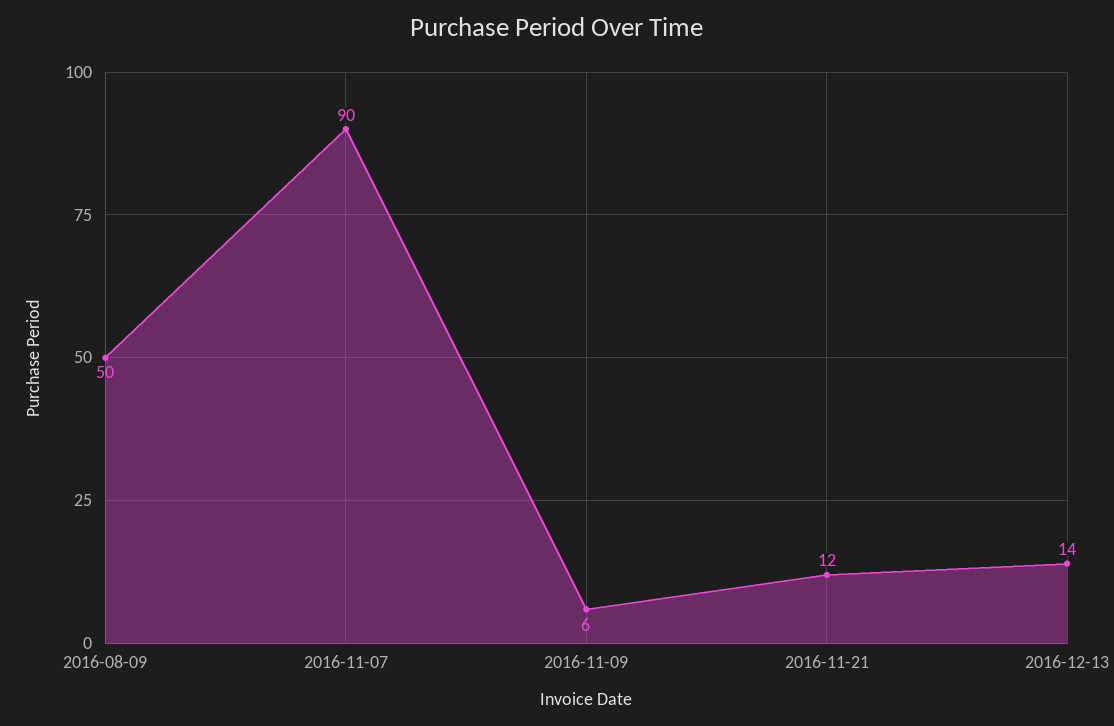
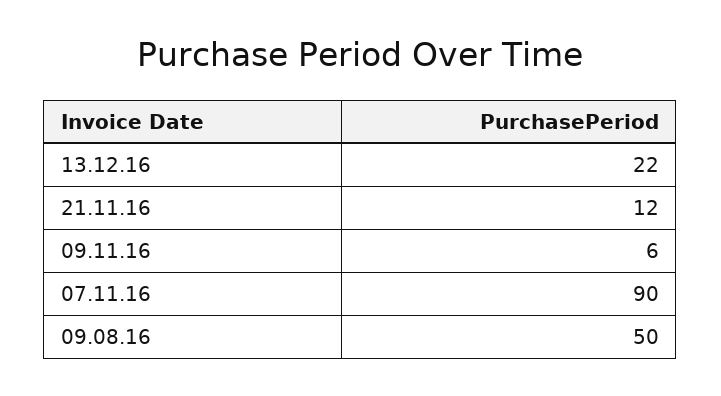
2016-12-13: 14 -> 22

